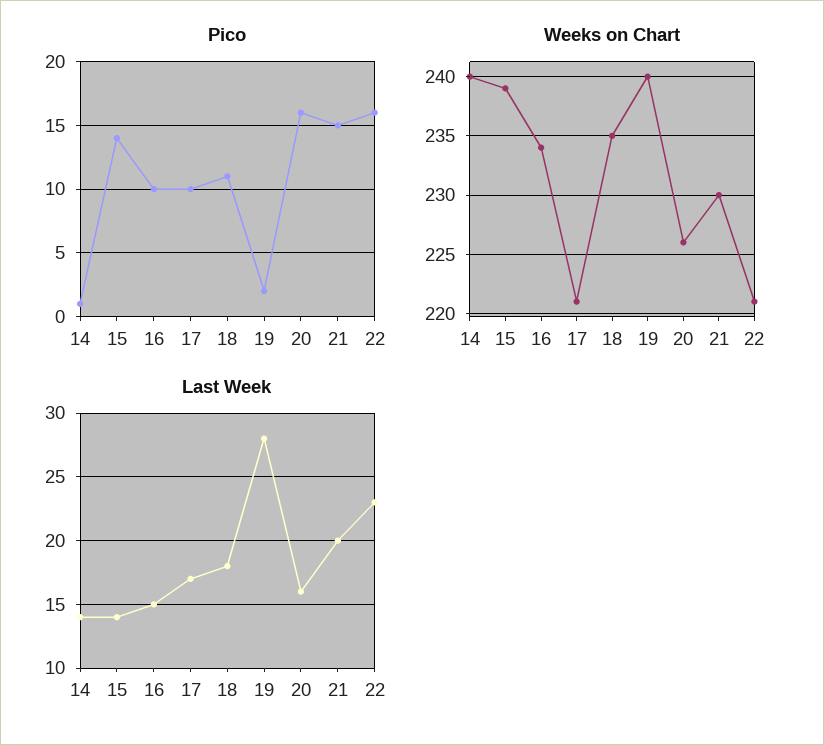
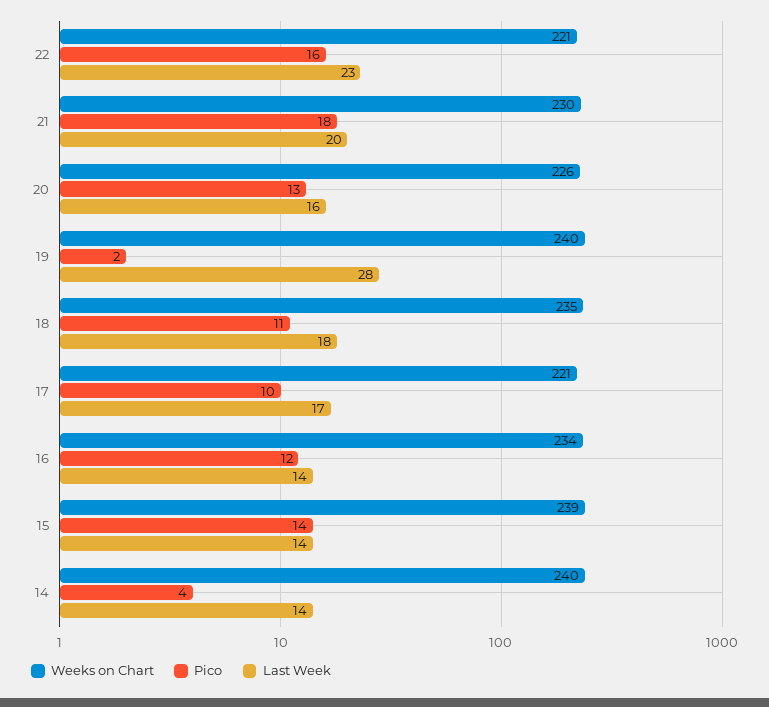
Pico, 14: 1 -> 4
Pico, 16: 10 -> 12
Pico, 20: 16 -> 13
Pico, 21: 15 -> 18
Last Week, 16: 15 -> 14

